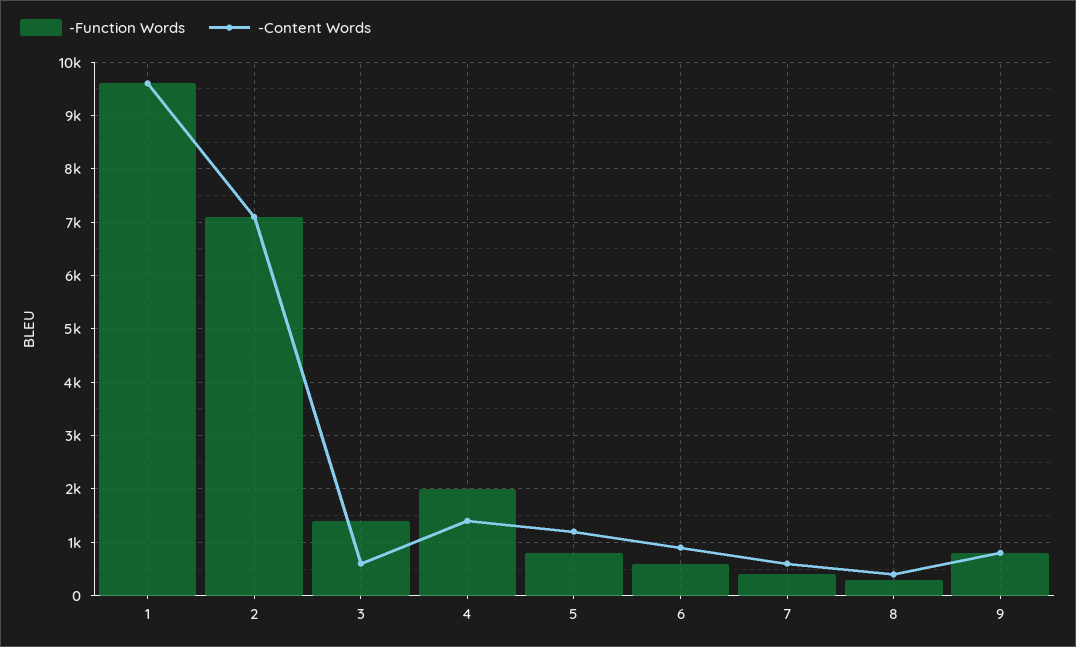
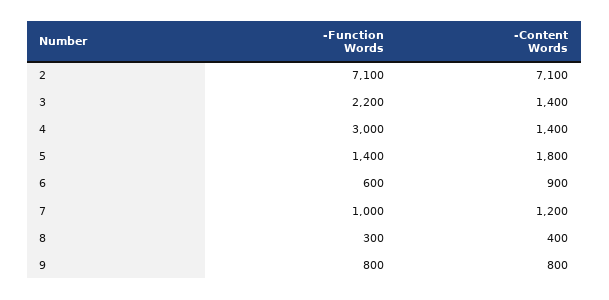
-Function Words, 1: 9600 -> none
-Content Words, 1: 9600 -> none
-Function Words, 3: 1400 -> 2200
-Content Words, 3: 600 -> 1400
-Function Words, 4: 2000 -> 3000
-Function Words, 5: 800 -> 1400
-Content Words, 5: 1200 -> 1800
-Function Words, 7: 400 -> 1000
-Content Words, 7: 600 -> 1200

